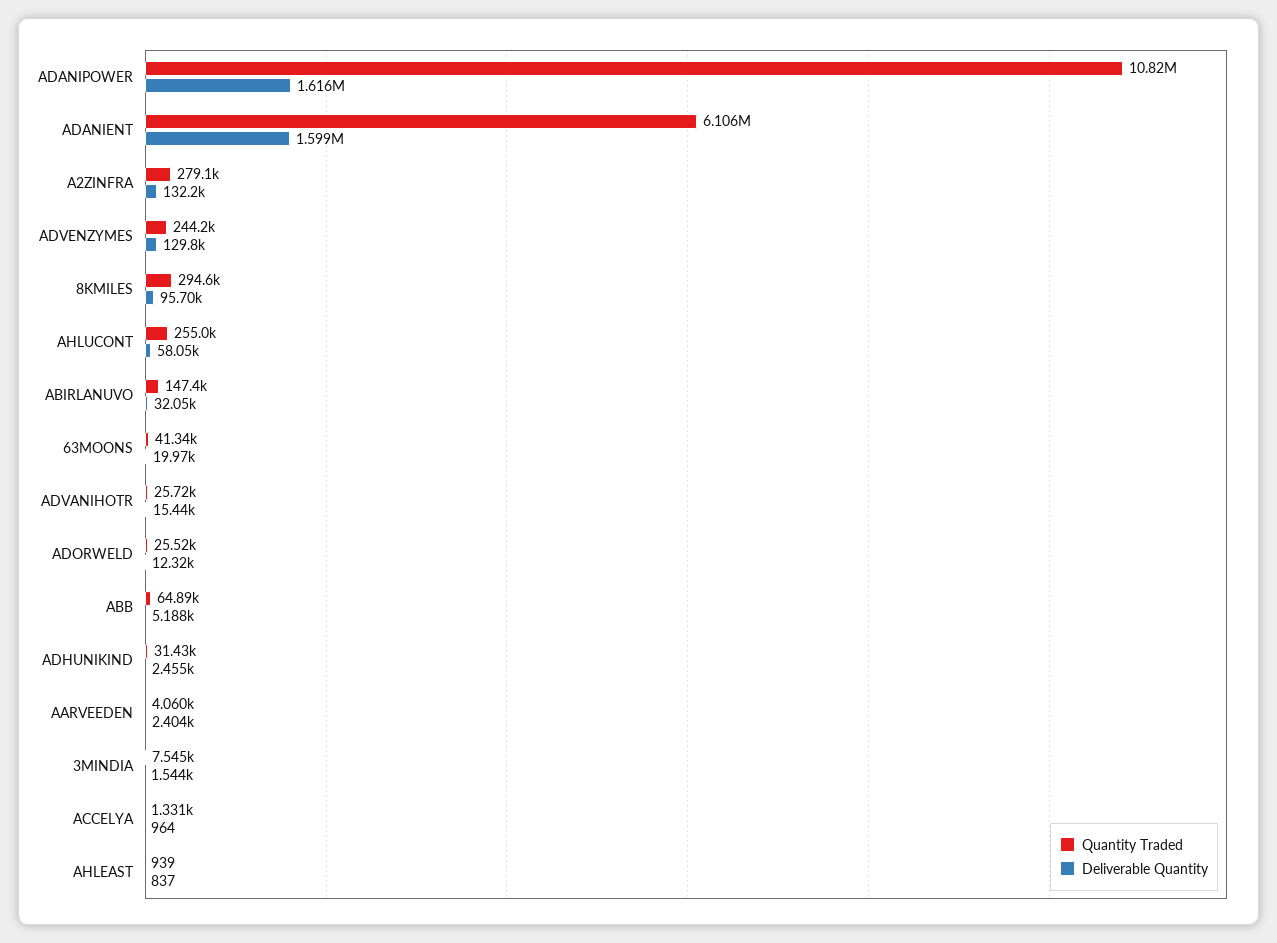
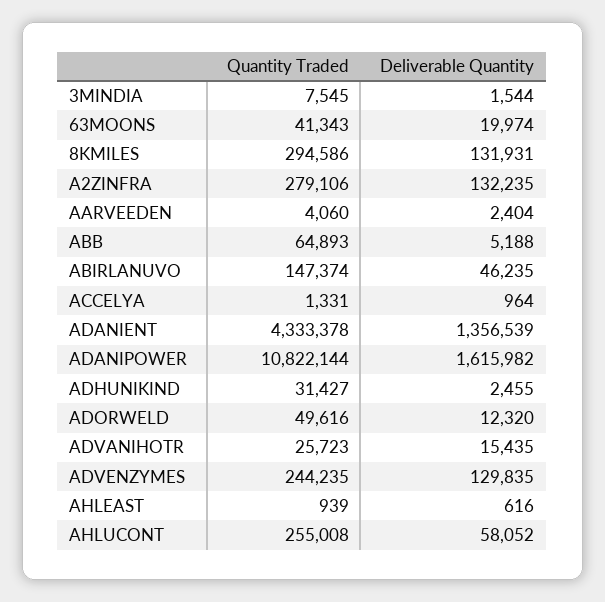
Quantity Traded, ADANIENT: 6106000 -> 4333378
Deliverable Quantity, ADANIENT: 1599000 -> 1356539
Deliverable Quantity, 8KMILES: 95700 -> 131931
Deliverable Quantity, ABIRLANUVO: 32050 -> 46235
Quantity Traded, ADORWELD: 25520 -> 49616
Deliverable Quantity, AHLEAST: 837 -> 616

